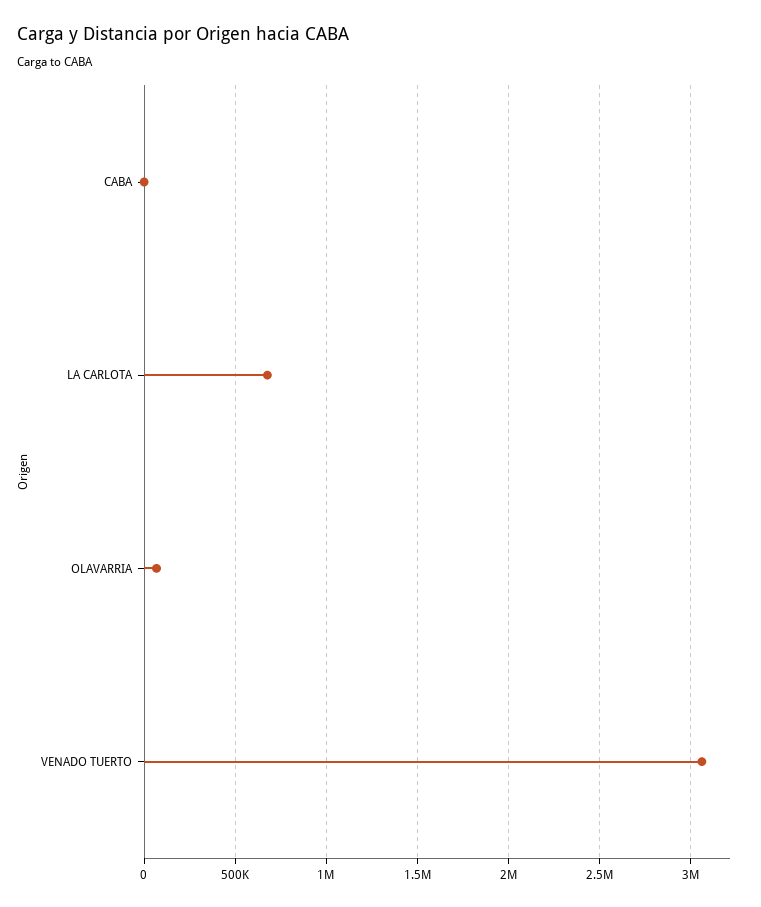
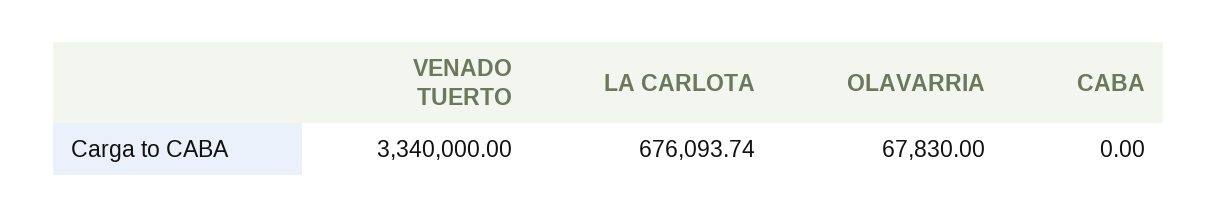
VENADO TUERTO: 3050000 -> 3340000

